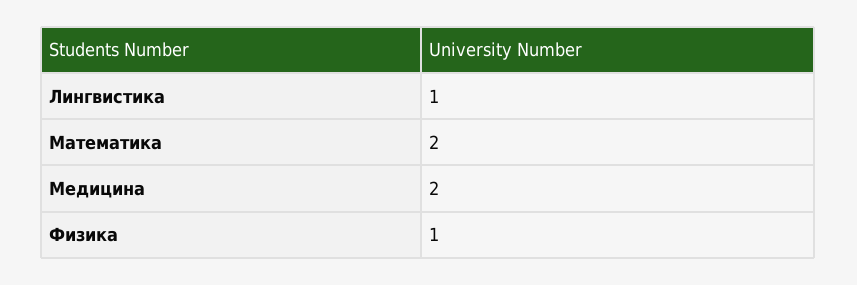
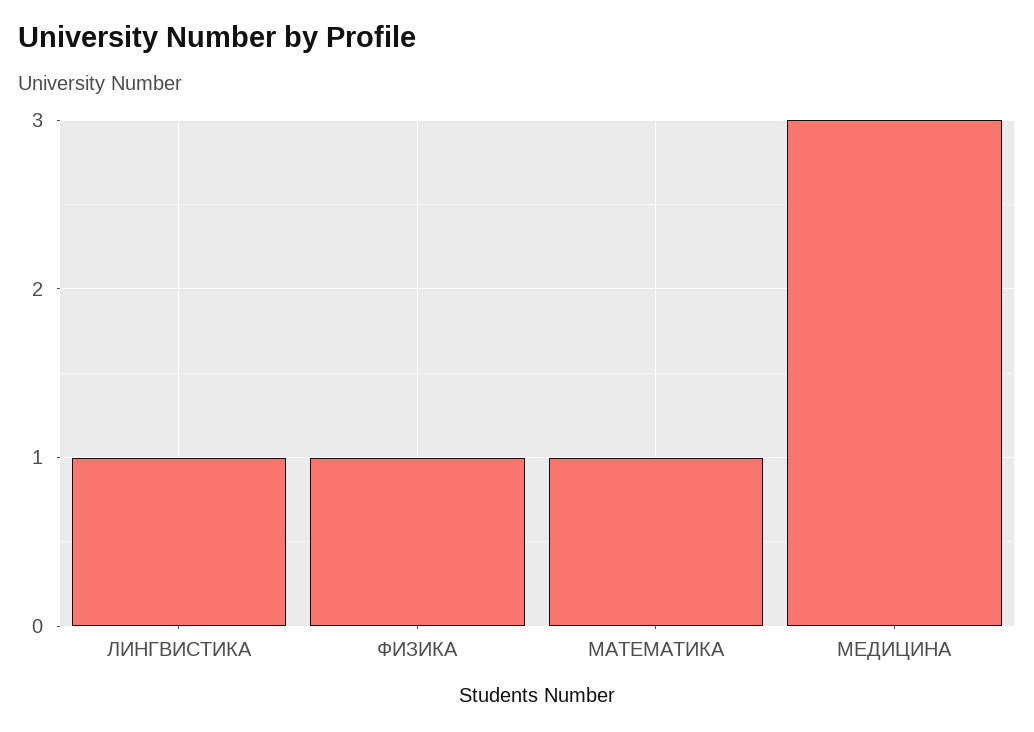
Математика: 2 -> 1
Медицина: 2 -> 3

